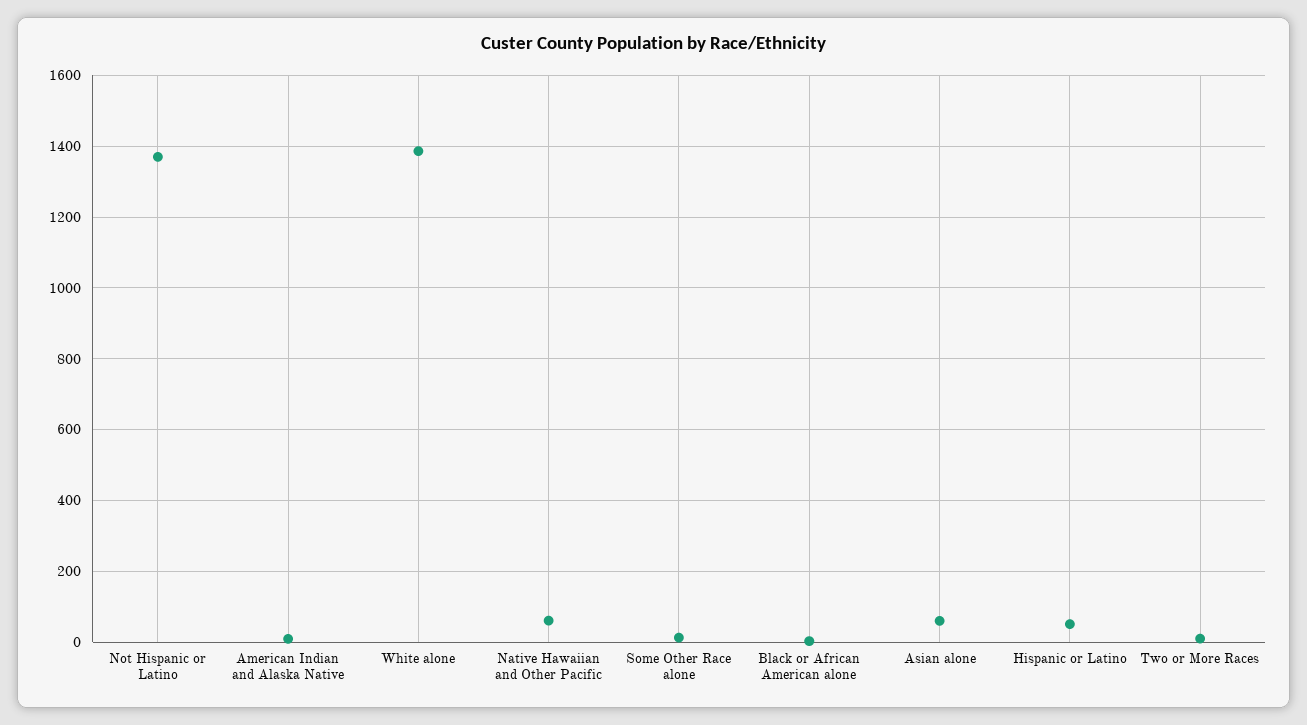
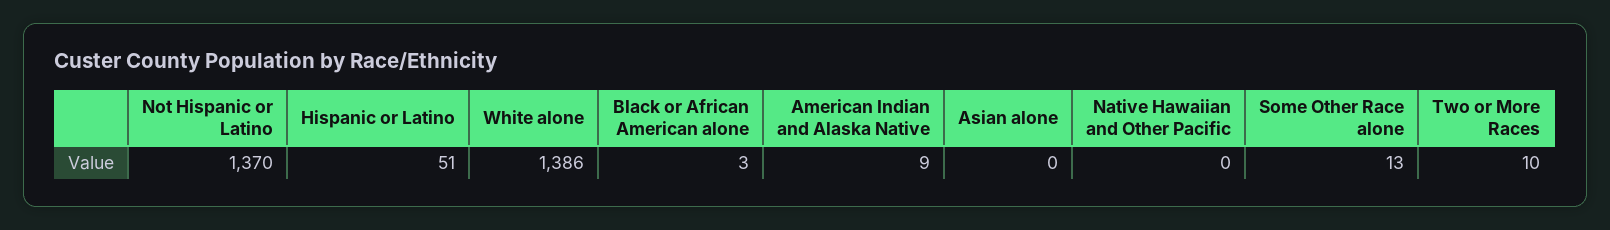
Native Hawaiian and Other Pacific: 60 -> 0
Asian alone: 60 -> 0

